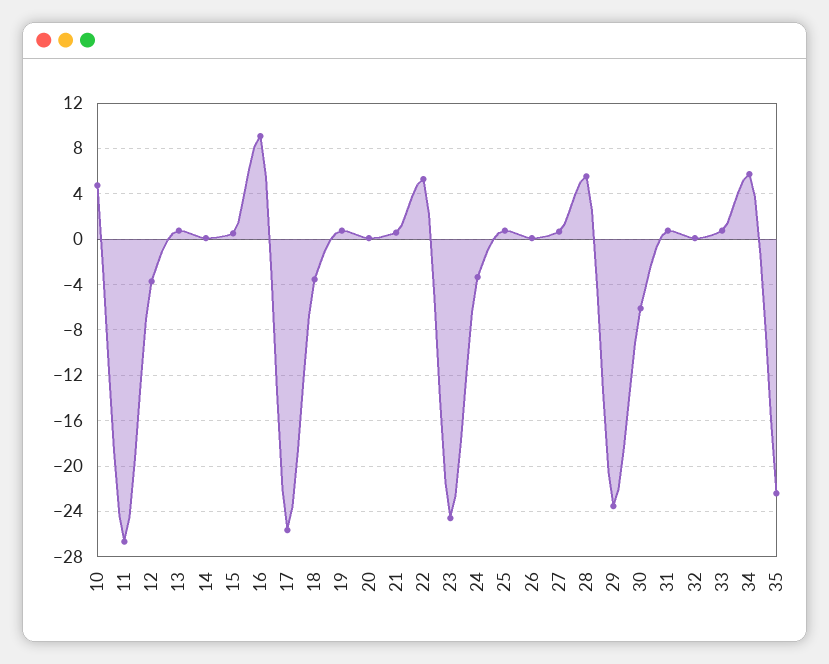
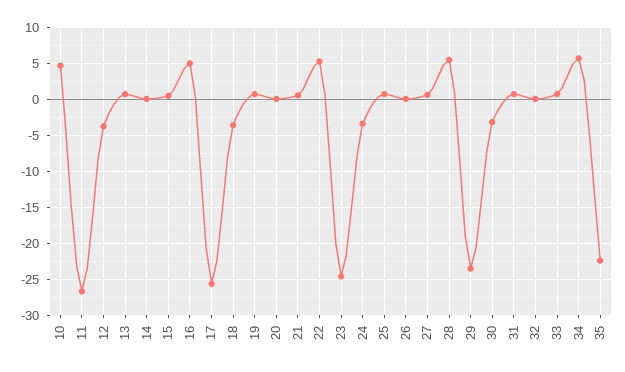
16: 9 -> 5
30: -6 -> -3

